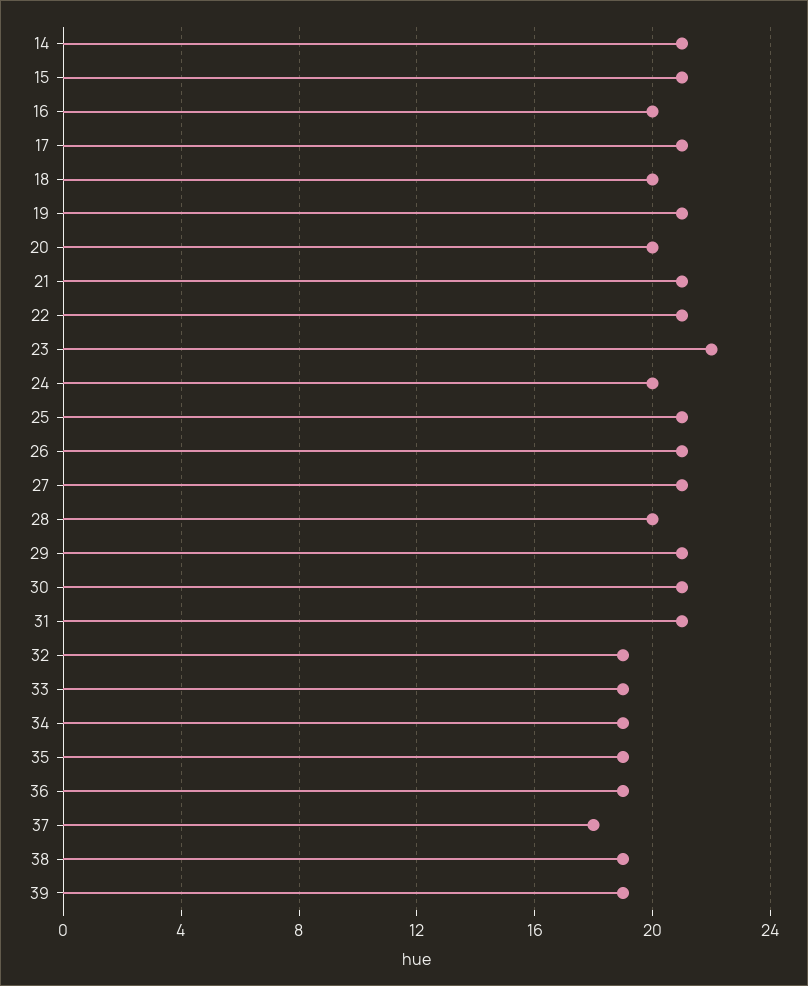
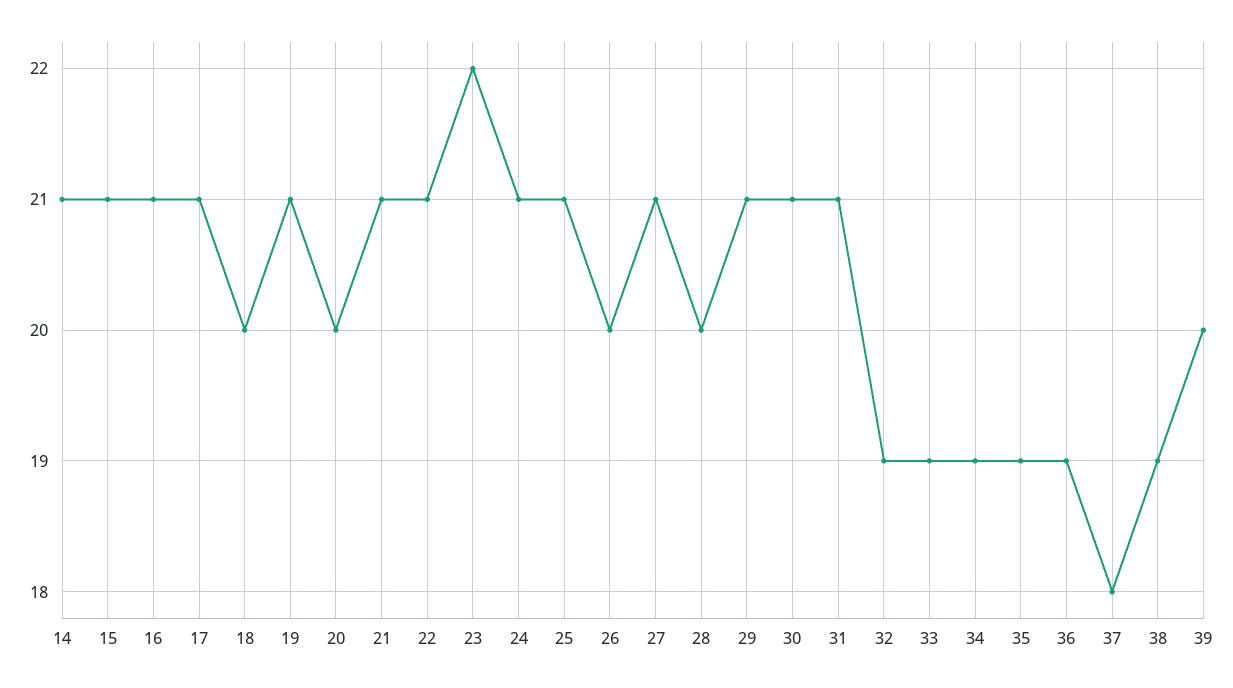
16: 20 -> 21
24: 20 -> 21
26: 21 -> 20
39: 19 -> 20

